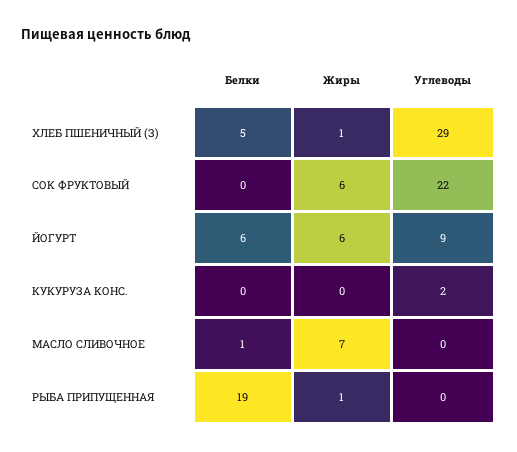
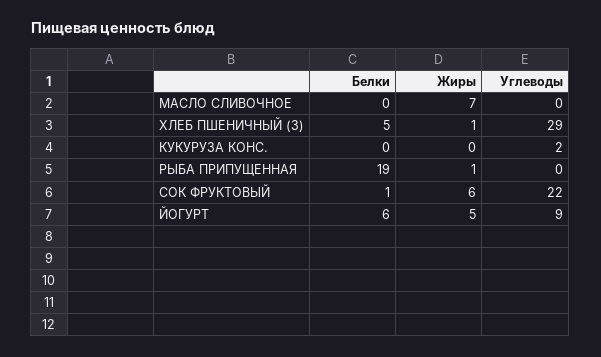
Белки, СОК ФРУКТОВЫЙ: 0 -> 1
Жиры, ЙОГУРТ: 6 -> 5
Белки, МАСЛО СЛИВОЧНОЕ: 1 -> 0

